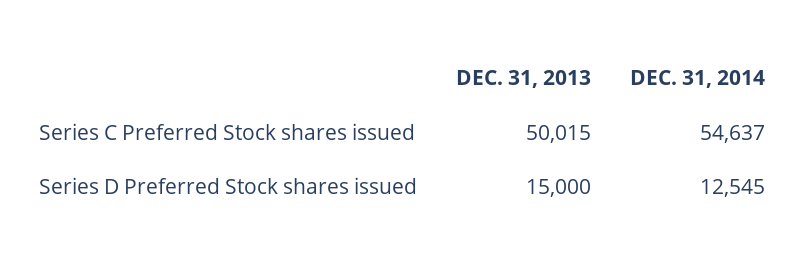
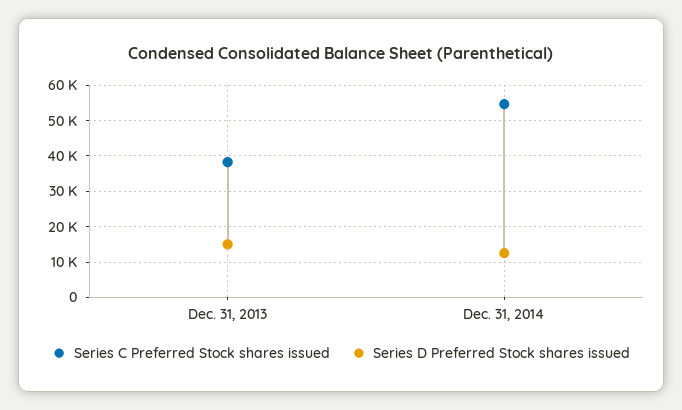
Series C Preferred Stock shares issued, DEC. 31, 2013: 50015 -> 38000

